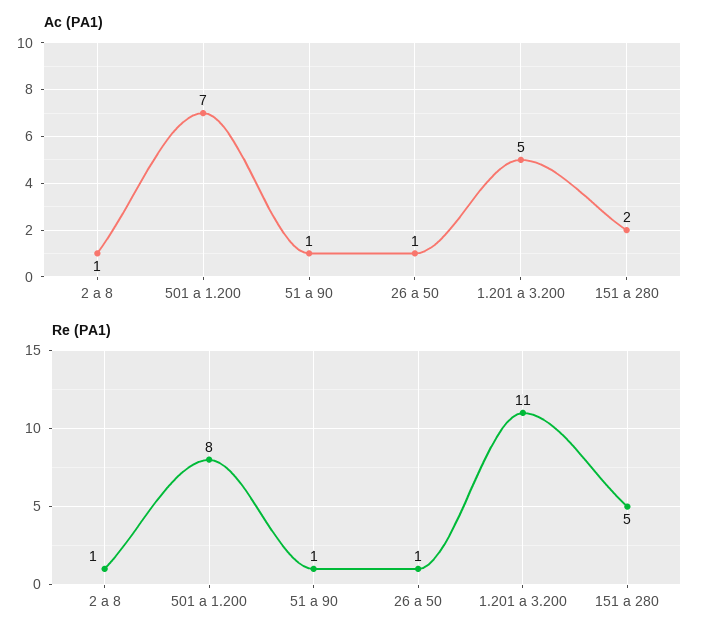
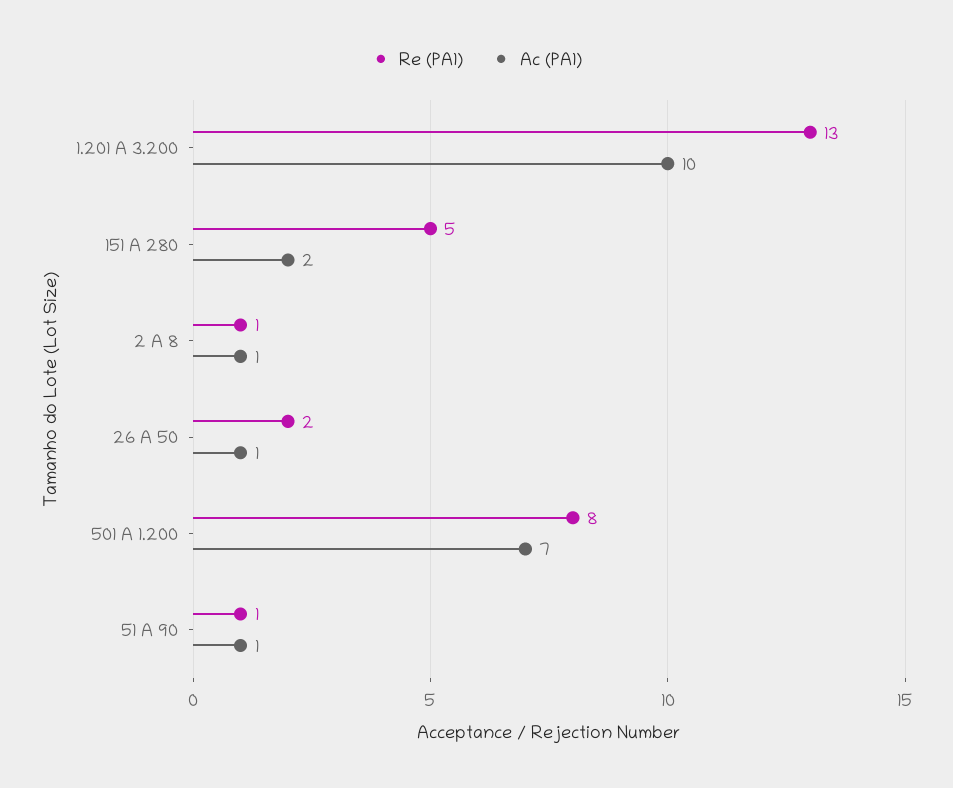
Ac (PA1), 1.201 a 3.200: 5 -> 10
Re (PA1), 26 a 50: 1 -> 2
Re (PA1), 1.201 a 3.200: 11 -> 13

